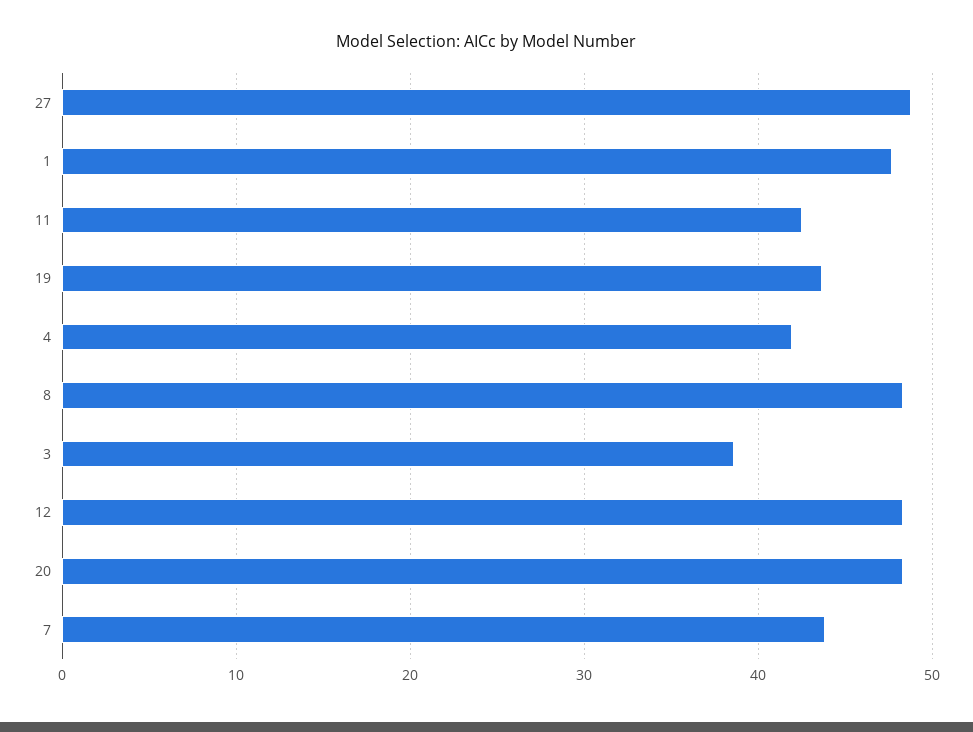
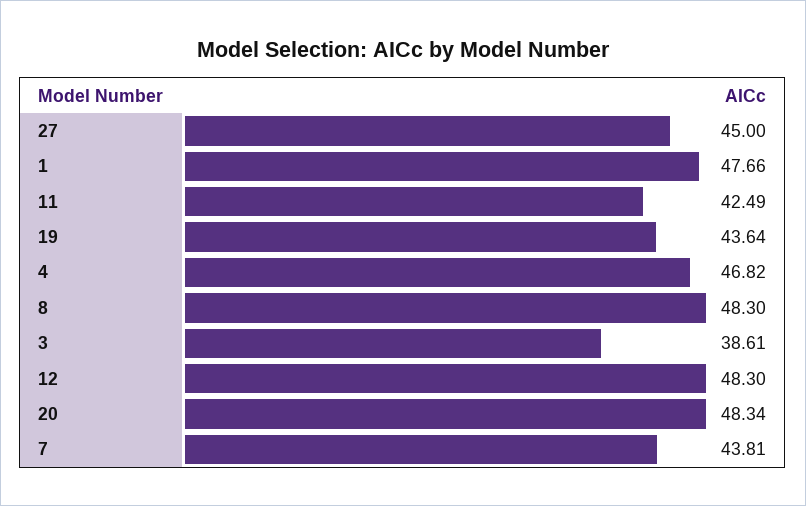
27: 49 -> 45
4: 42 -> 46.82

